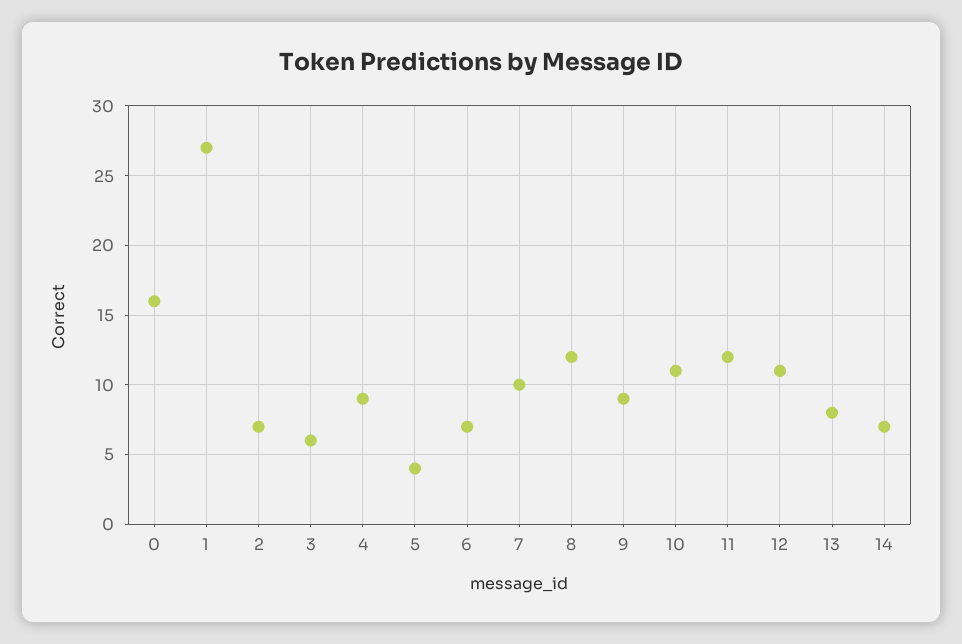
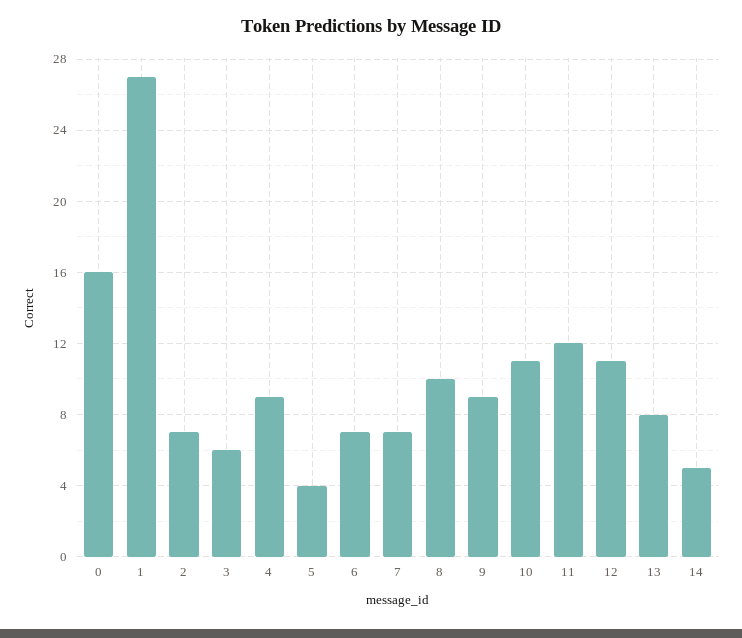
7: 10 -> 7
8: 12 -> 10
14: 7 -> 5

